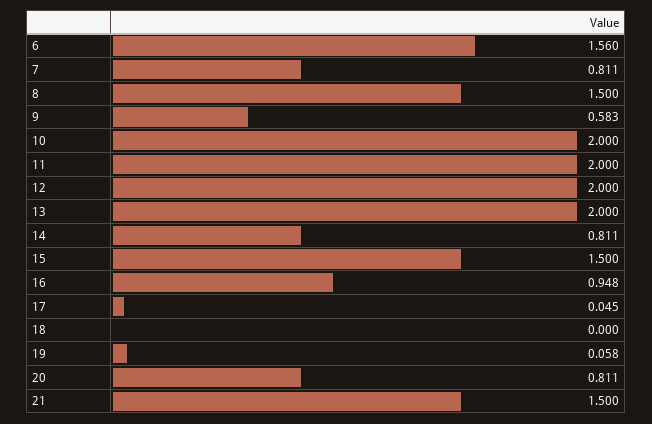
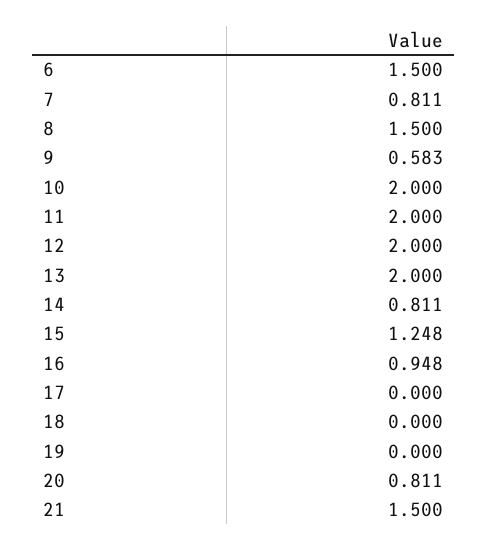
6: 1.56 -> 1.5
15: 1.5 -> 1.248
17: 0.045 -> 0
19: 0.058 -> 0

